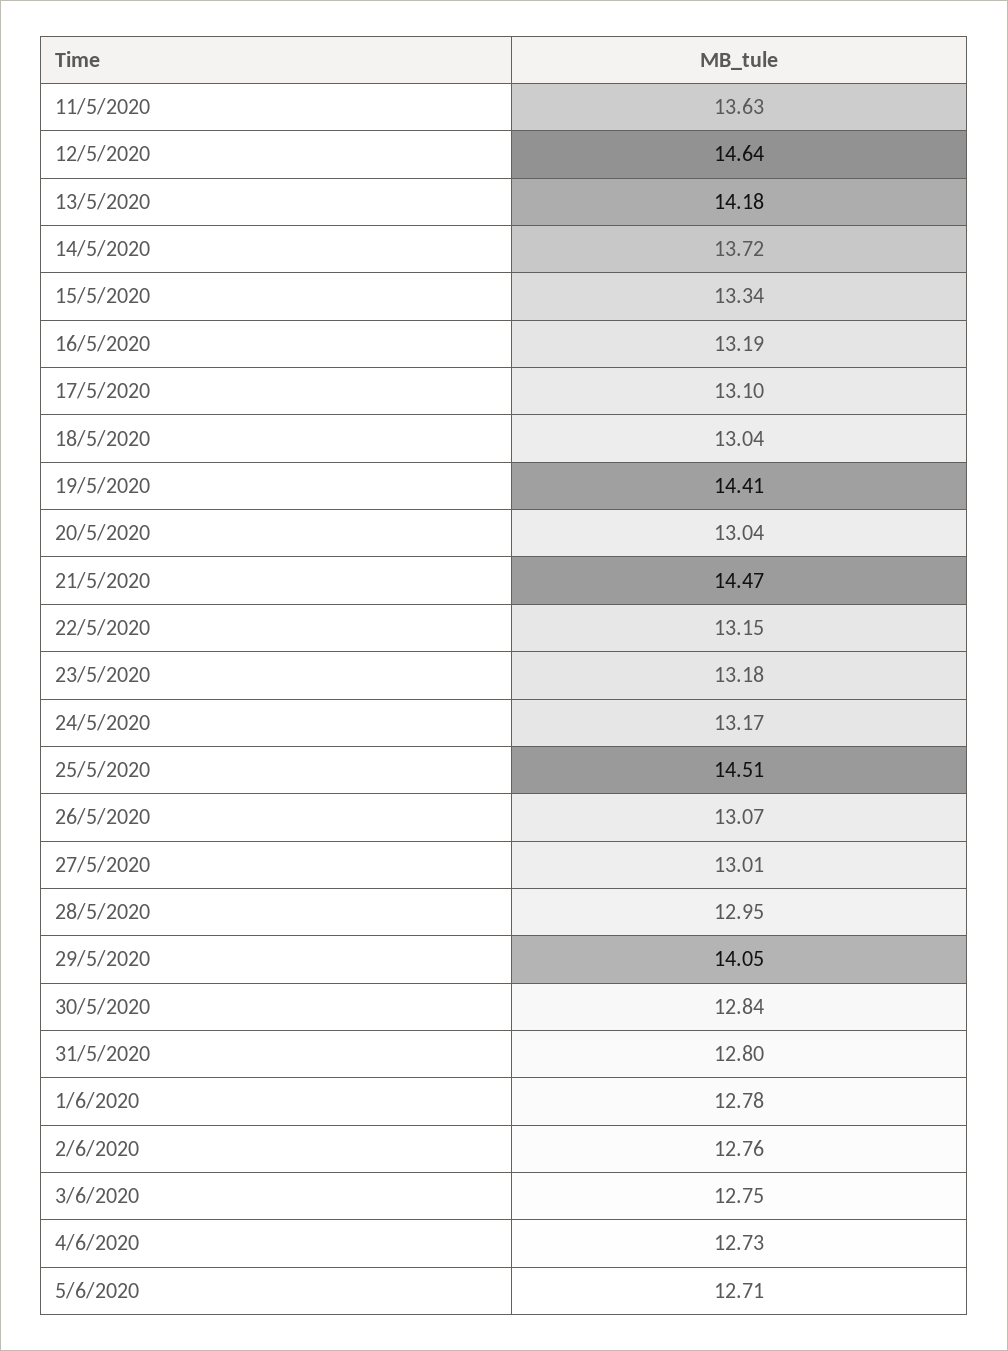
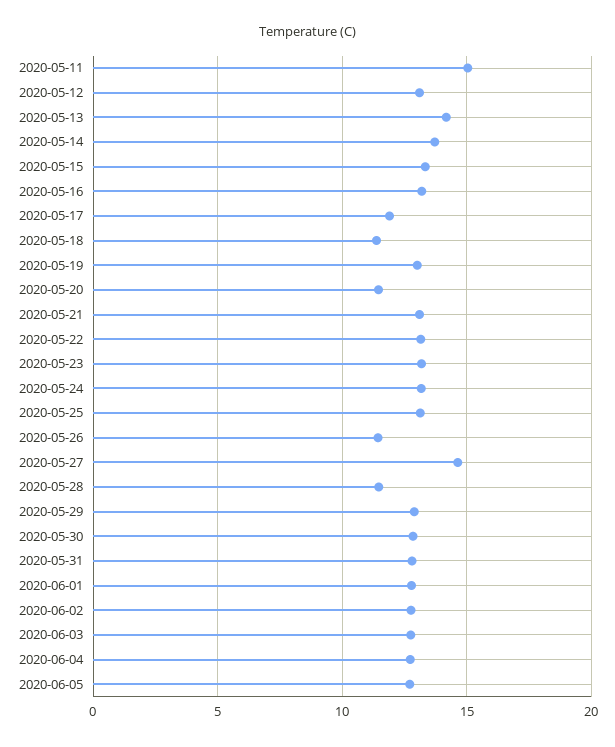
11/5/2020: 13.63 -> 15
12/5/2020: 14.64 -> 13
17/5/2020: 13.1 -> 12
18/5/2020: 13.04 -> 11.5
19/5/2020: 14.41 -> 13
20/5/2020: 13.04 -> 11.5
21/5/2020: 14.47 -> 13
25/5/2020: 14.51 -> 13
26/5/2020: 13.07 -> 11.5
27/5/2020: 13.01 -> 14.5
28/5/2020: 12.95 -> 11.5
29/5/2020: 14.05 -> 13

